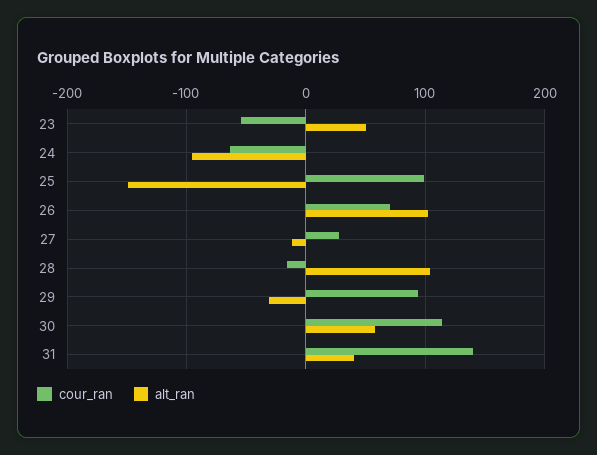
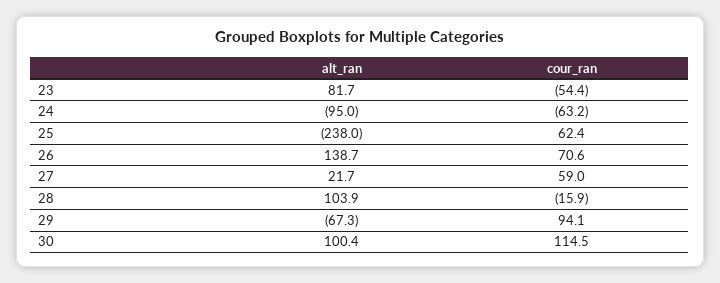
alt_ran, 23: 50 -> 81.7
cour_ran, 25: 100 -> 62.4
alt_ran, 25: -150 -> -238
alt_ran, 26: 100 -> 138.7
cour_ran, 27: 30 -> 59
alt_ran, 27: -10 -> 21.7
alt_ran, 29: -30 -> -67.3
alt_ran, 30: 60 -> 100.4
cour_ran, 31: 140 -> none
alt_ran, 31: 40 -> none

